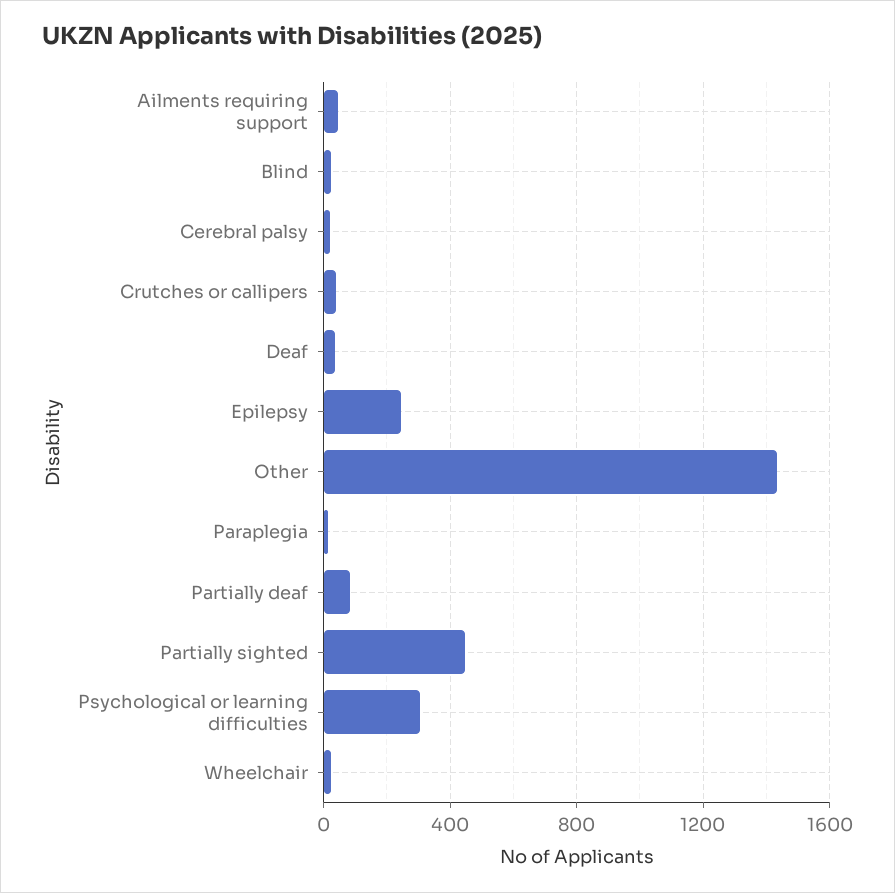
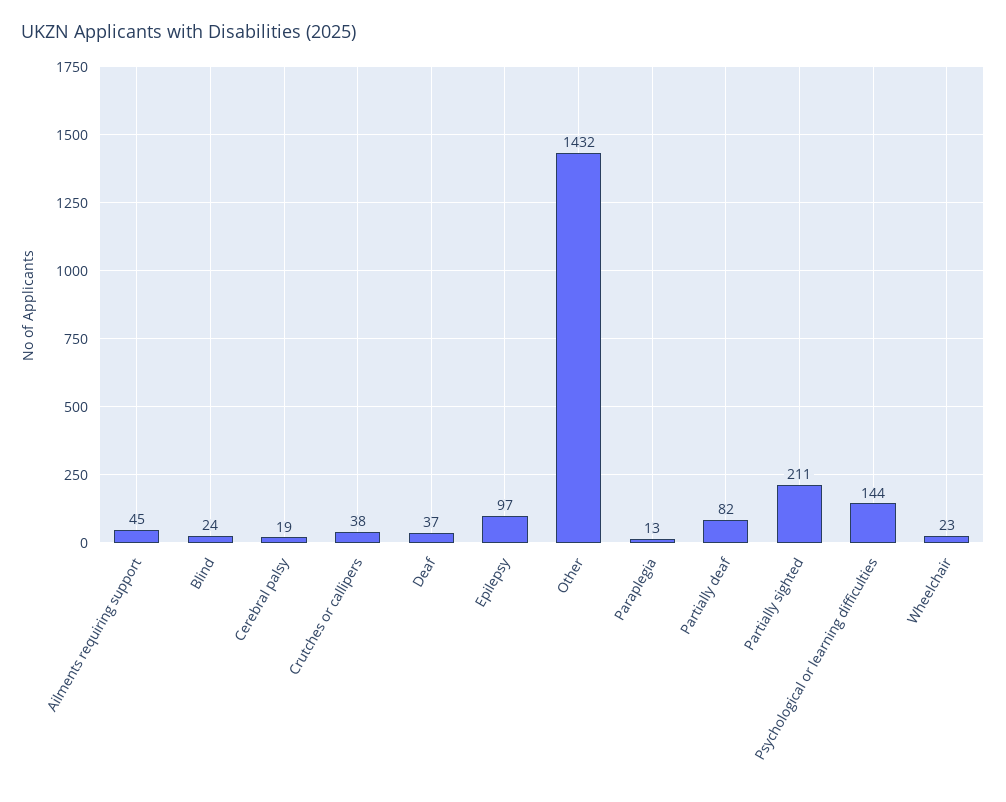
Epilepsy: 250 -> 97
Partially sighted: 450 -> 211
Psychological or learning difficulties: 300 -> 144

